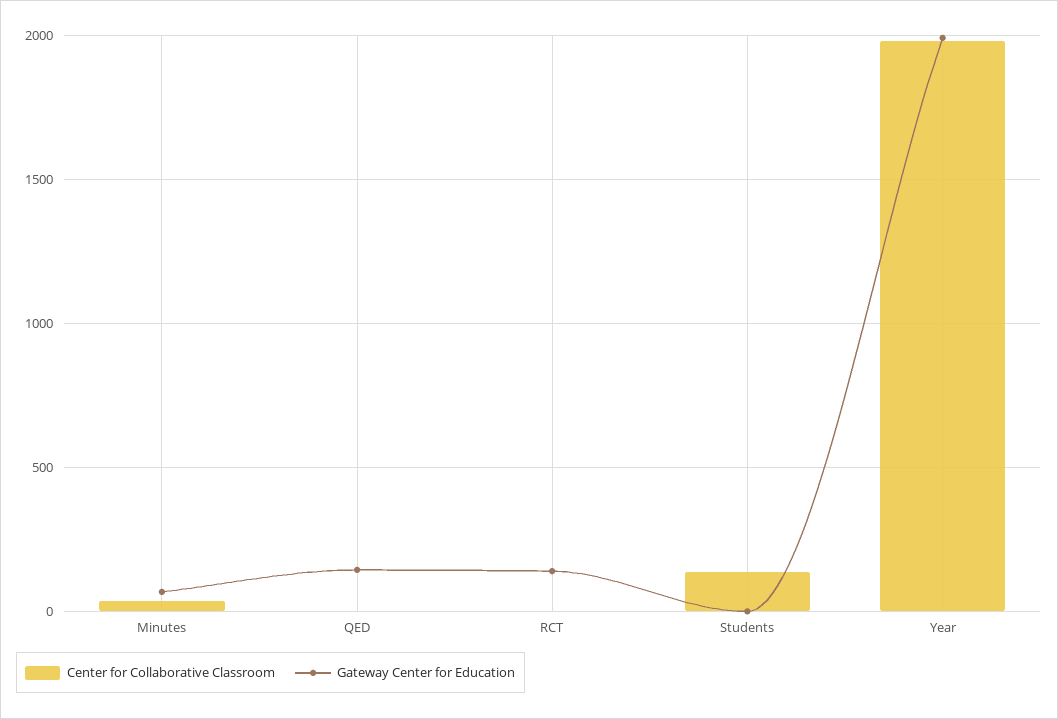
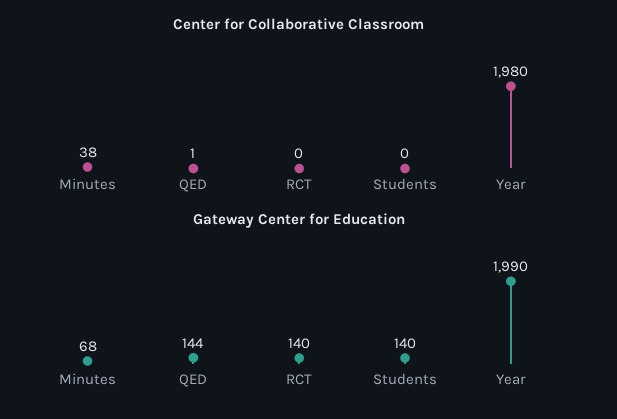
Center for Collaborative Classroom, Students: 150 -> 0
Gateway Center for Education, Students: 0 -> 140

